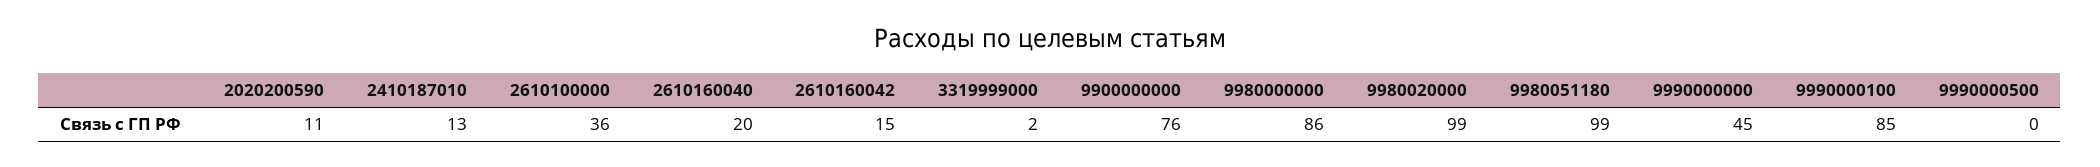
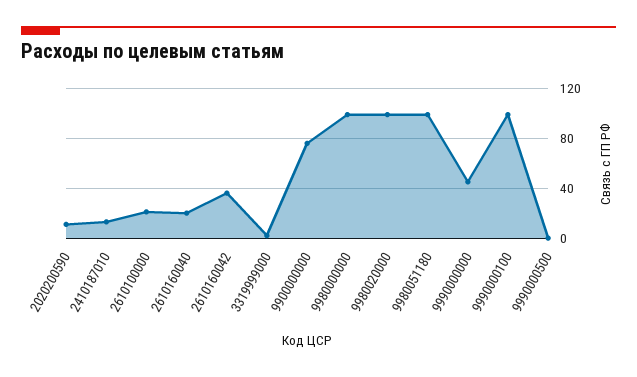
2610100000: 36 -> 20
2610160042: 15 -> 35
9980000000: 86 -> 100
9990000100: 85 -> 100

